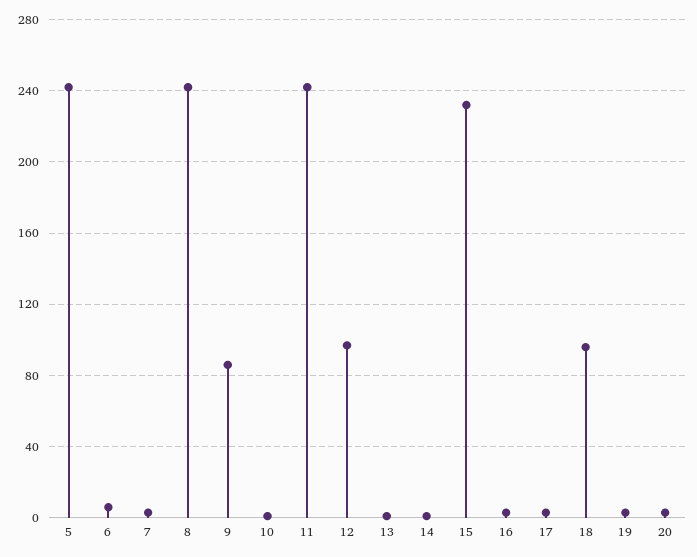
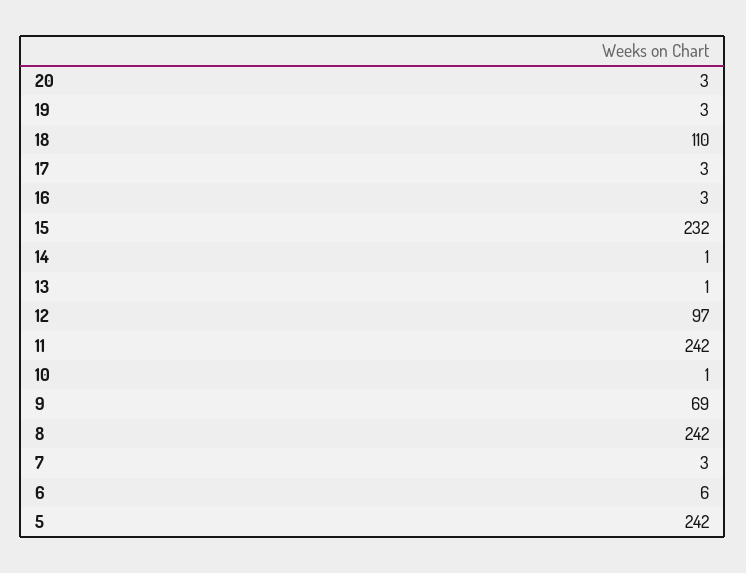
9: 85 -> 69
18: 95 -> 110

